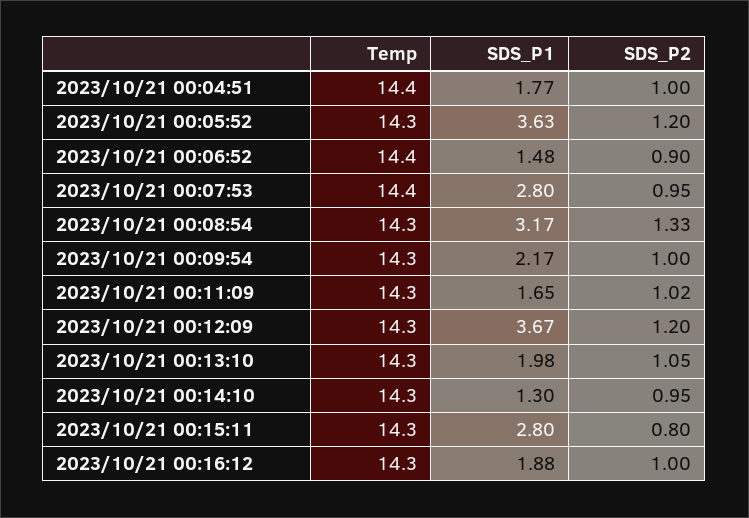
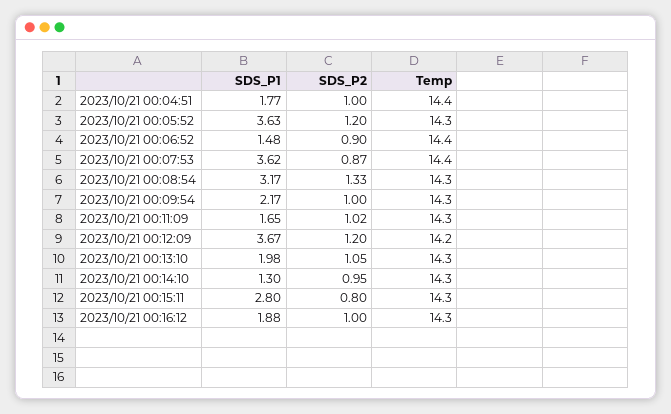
SDS_P1, 2023/10/21 00:07:53: 2.8 -> 3.62
SDS_P2, 2023/10/21 00:07:53: 0.95 -> 0.87
Temp, 2023/10/21 00:12:09: 14.3 -> 14.2

